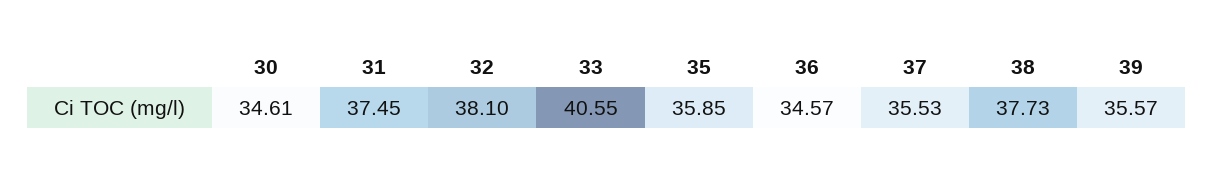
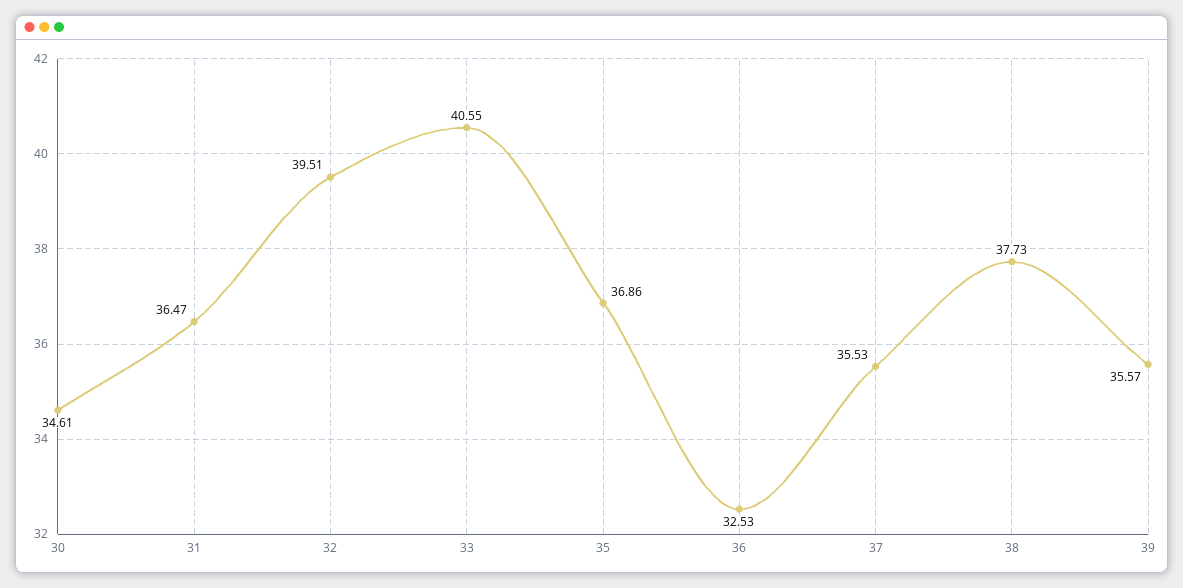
31: 37.45 -> 36.47
32: 38.1 -> 39.51
35: 35.85 -> 36.86
36: 34.57 -> 32.53

